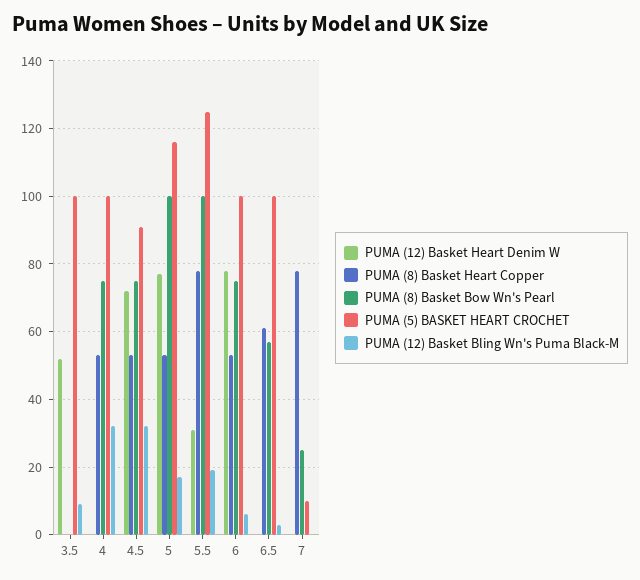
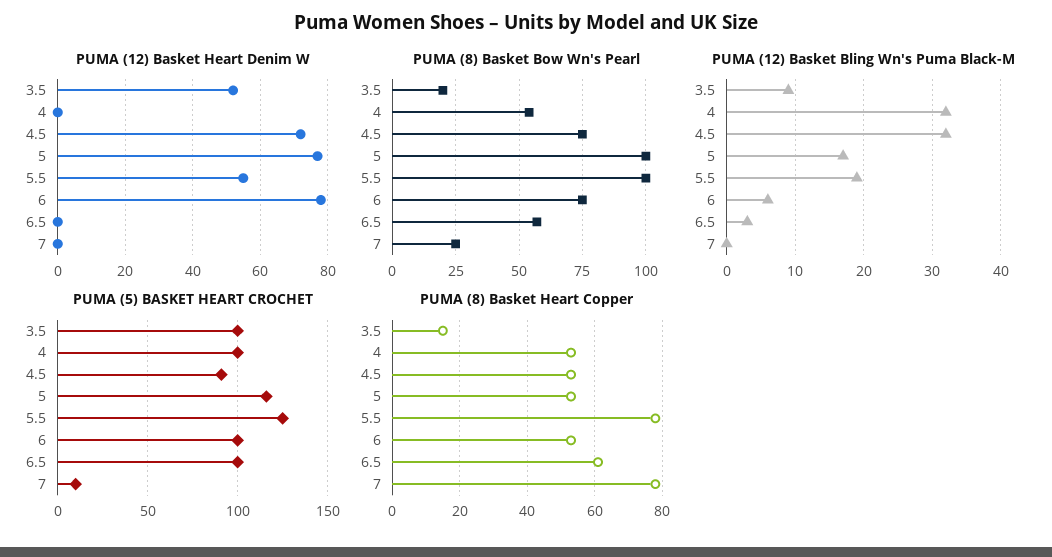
PUMA (8) Basket Heart Copper, 3.5: 0 -> 15
PUMA (8) Basket Bow Wn's Pearl, 3.5: 0 -> 20
PUMA (8) Basket Bow Wn's Pearl, 4: 75 -> 55
PUMA (12) Basket Heart Denim W, 5.5: 30 -> 55

